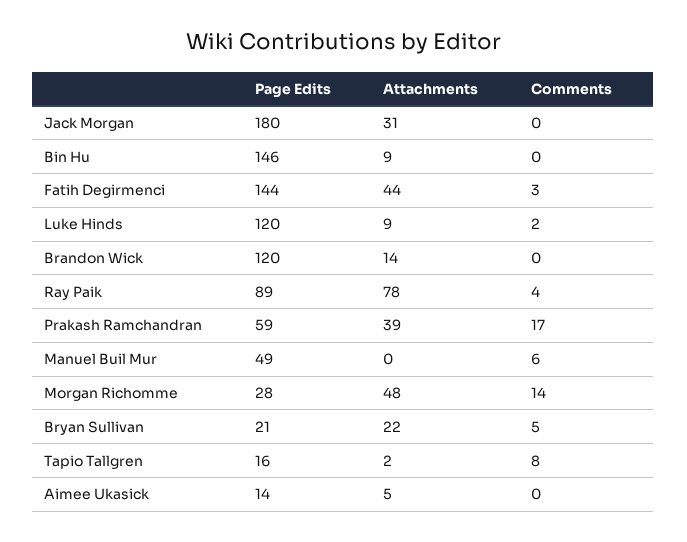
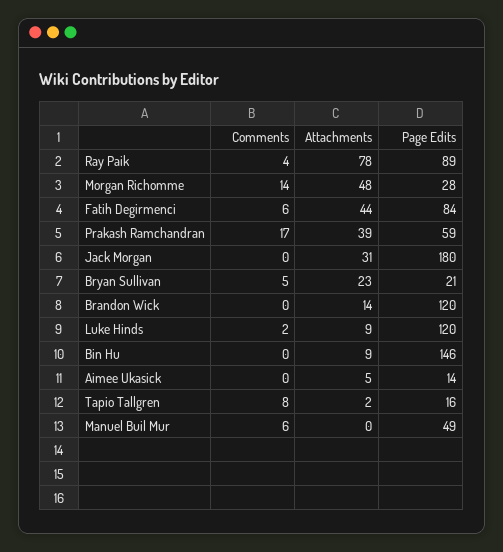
Page Edits, Fatih Degirmenci: 144 -> 84
Comments, Fatih Degirmenci: 3 -> 6
Attachments, Bryan Sullivan: 22 -> 23

